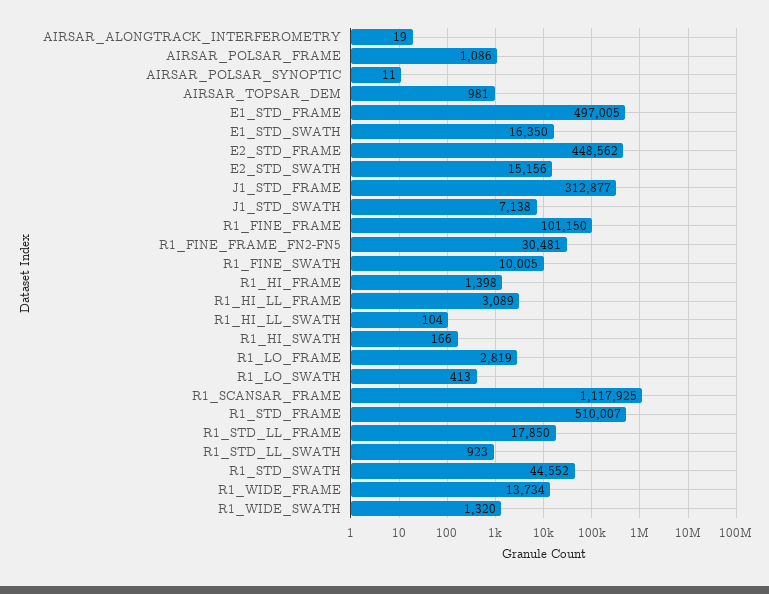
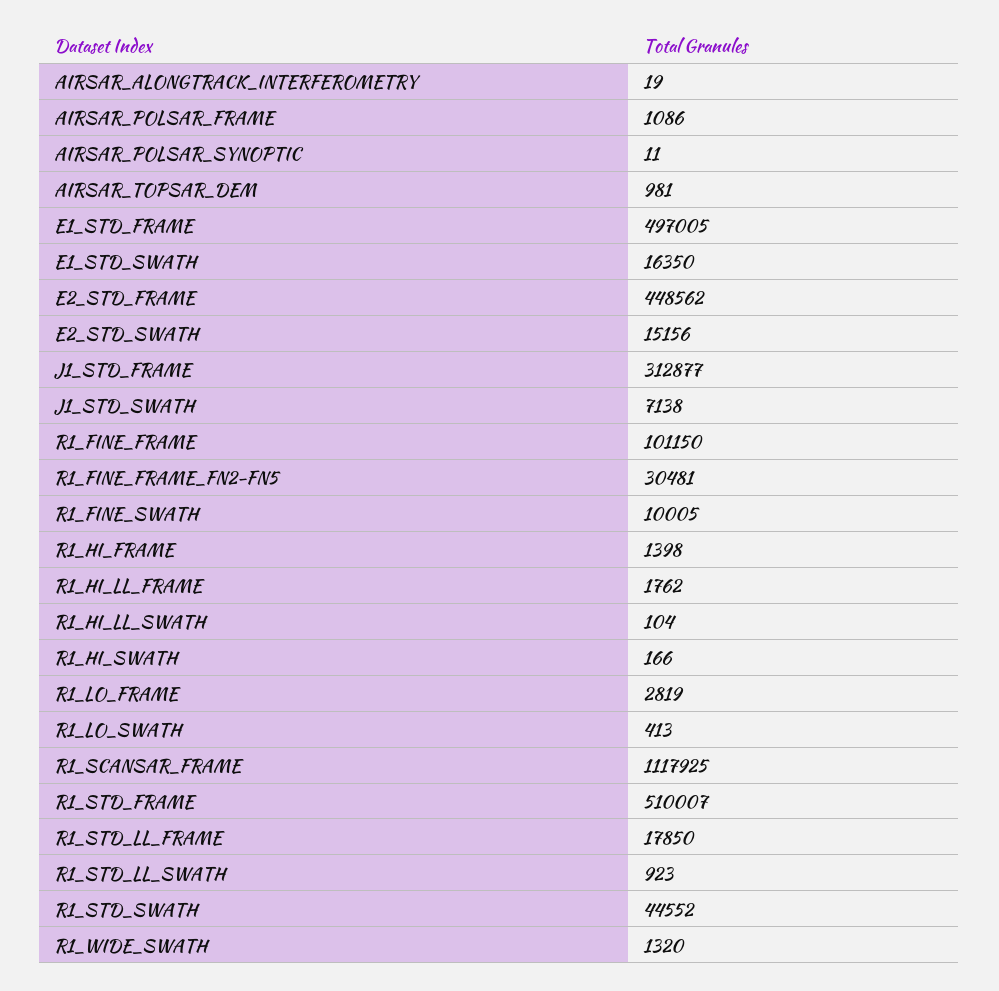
R1_HI_LL_FRAME: 3089 -> 1762
R1_WIDE_FRAME: 13734 -> none

